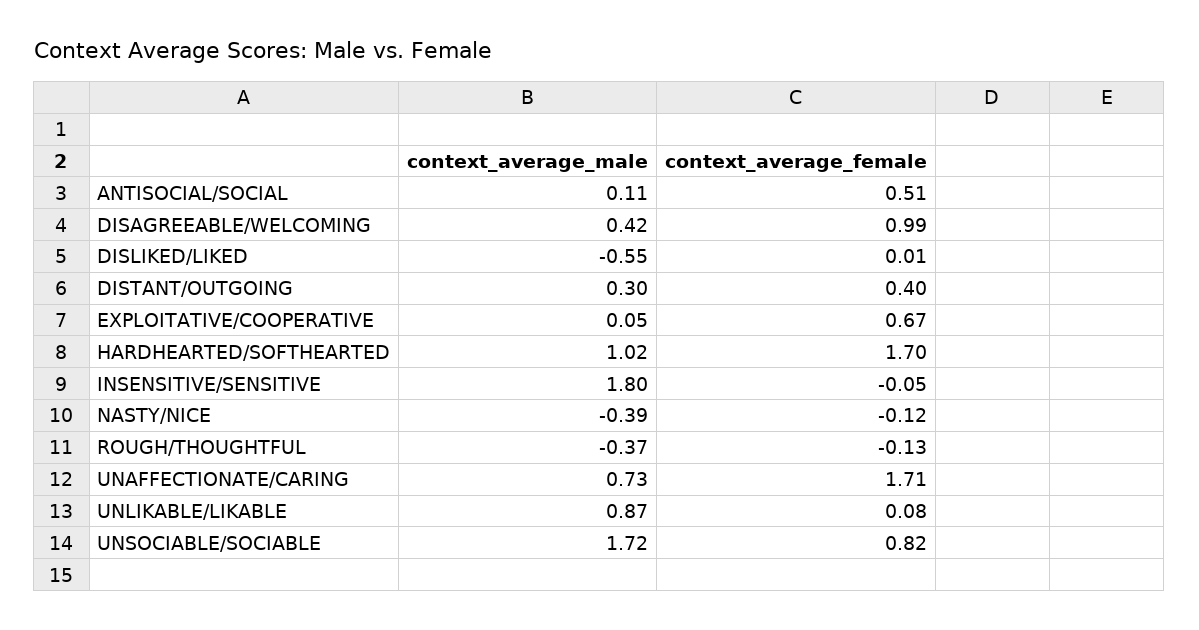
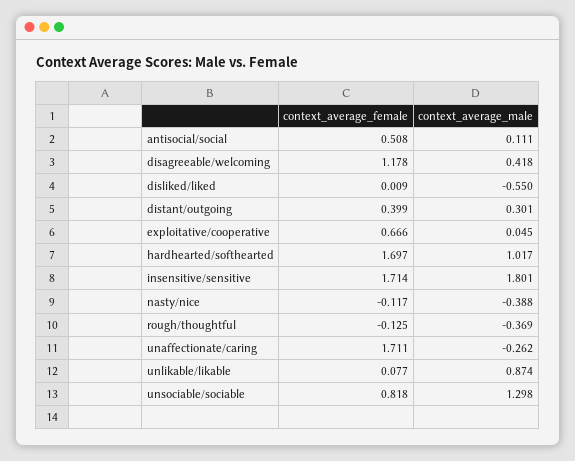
context_average_female, DISAGREEABLE/WELCOMING: 0.99 -> 1.178
context_average_female, INSENSITIVE/SENSITIVE: -0.05 -> 1.714
context_average_male, UNAFFECTIONATE/CARING: 0.73 -> -0.262
context_average_male, UNSOCIABLE/SOCIABLE: 1.72 -> 1.298

